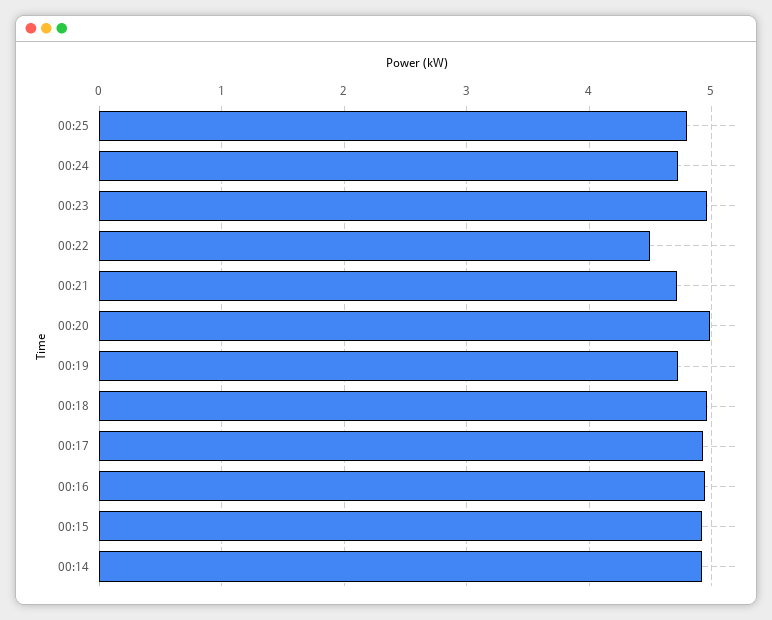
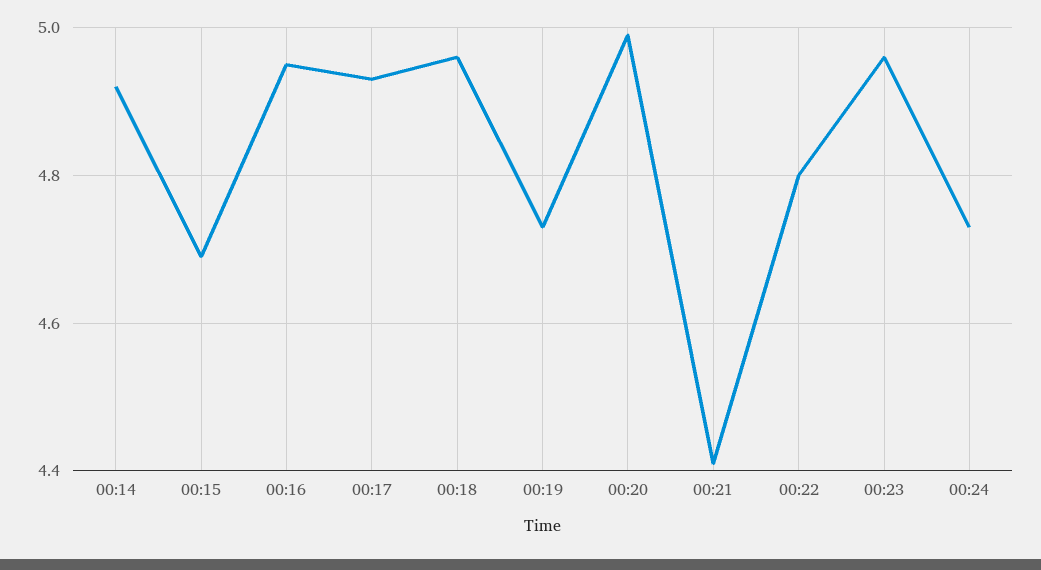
00:25: 4.8 -> none
00:22: 4.5 -> 4.8
00:21: 4.7 -> 4.4
00:15: 4.9 -> 4.7

